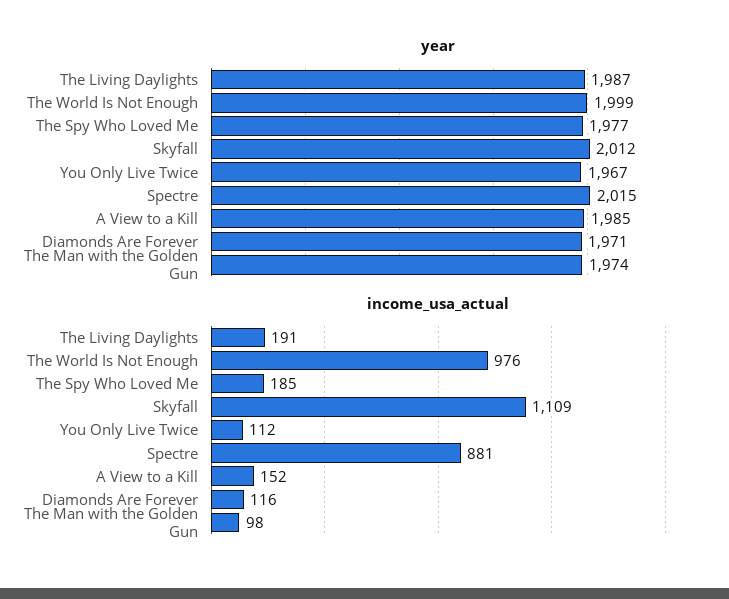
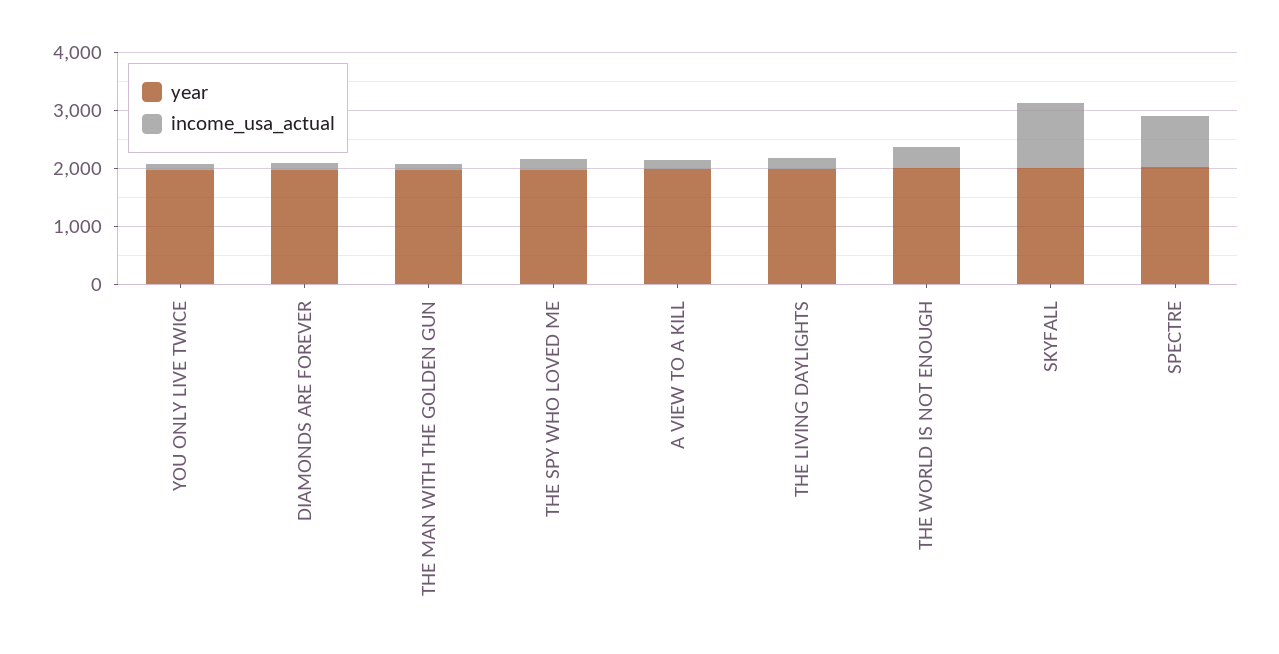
income_usa_actual, The World Is Not Enough: 976 -> 400

